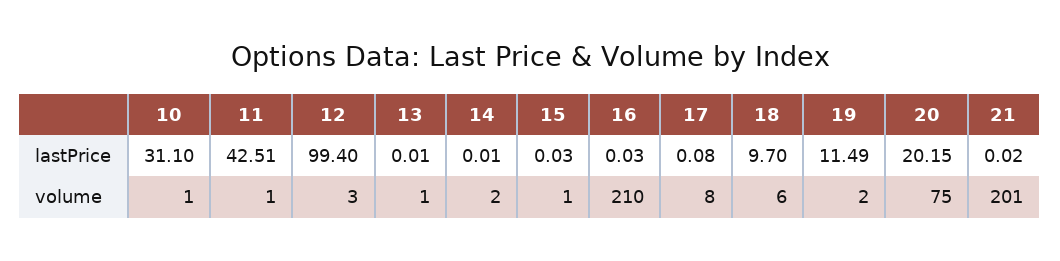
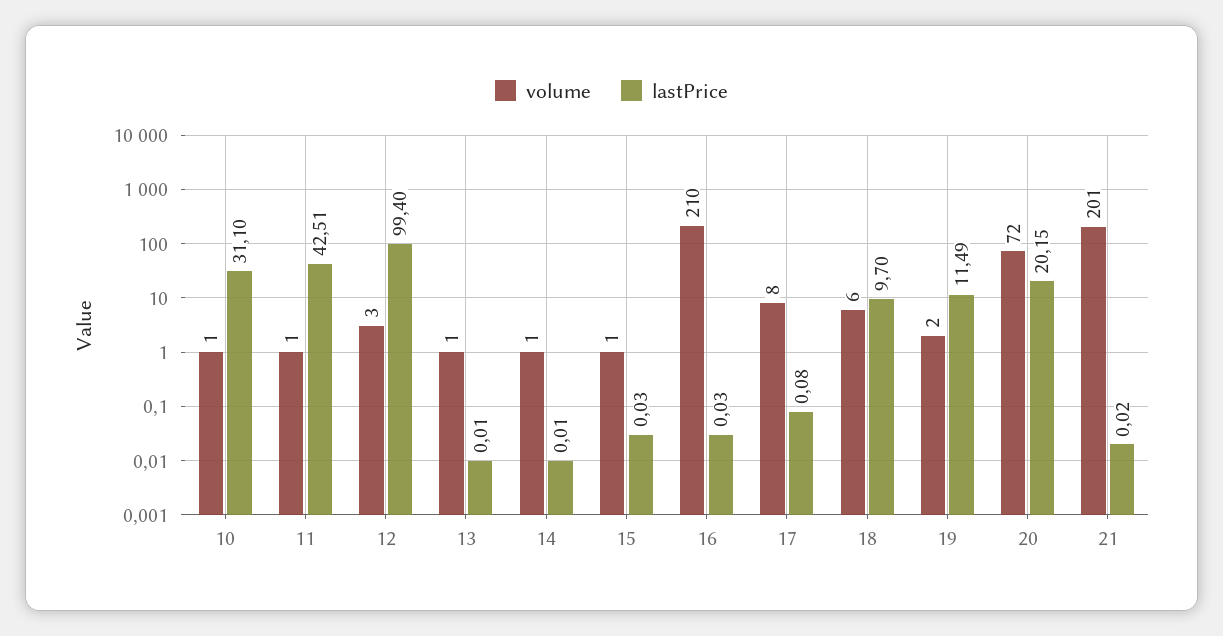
volume, 14: 2 -> 1
volume, 20: 75 -> 72

